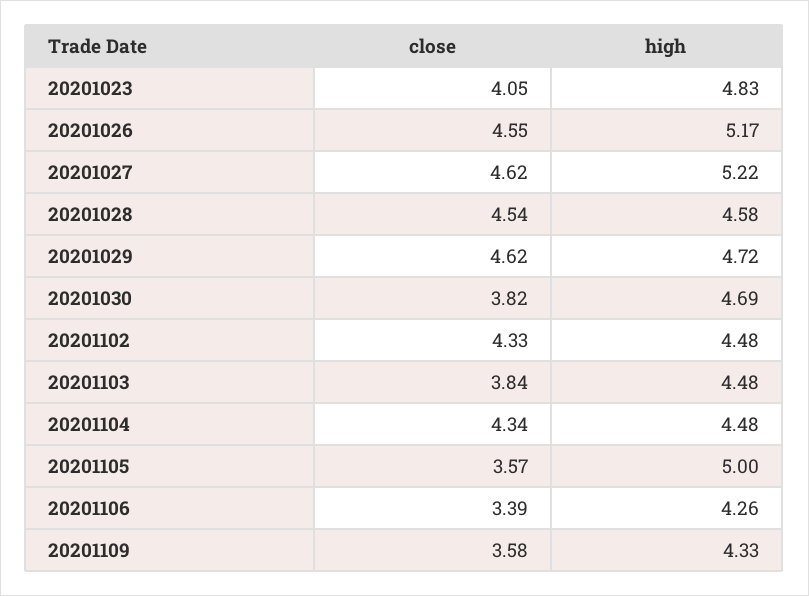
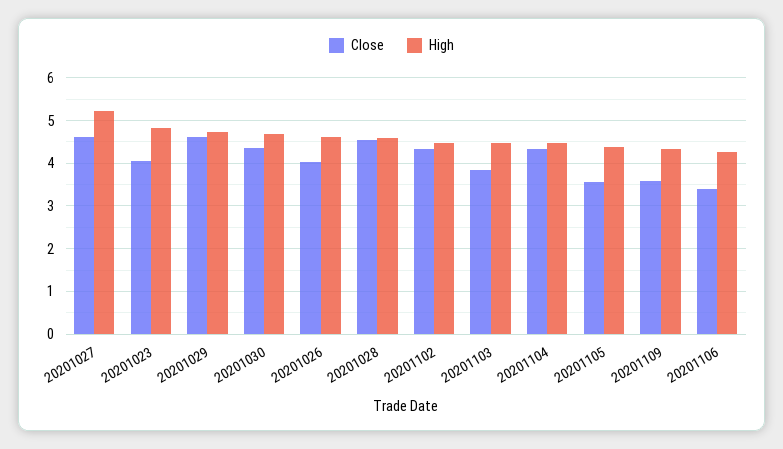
close, 20201026: 4.55 -> 4
high, 20201026: 5.17 -> 4.6
close, 20201030: 3.82 -> 4.4
high, 20201105: 5 -> 4.4

